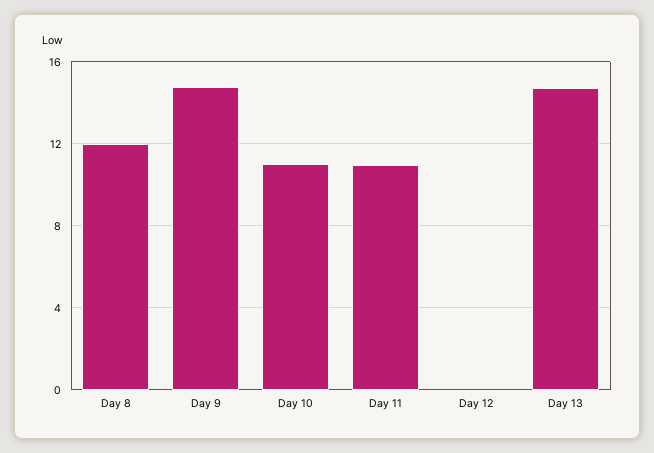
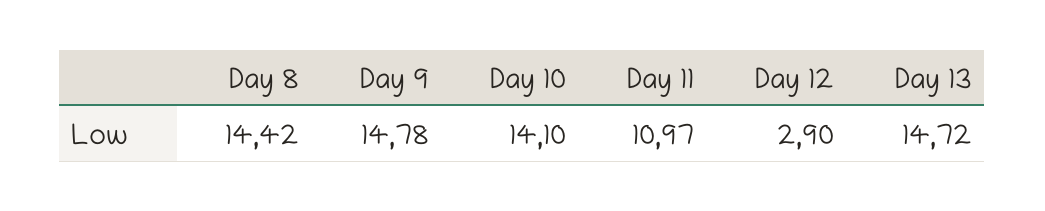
Day 8: 12 -> 14.42
Day 10: 11 -> 14.1
Day 12: 0 -> 2.9

